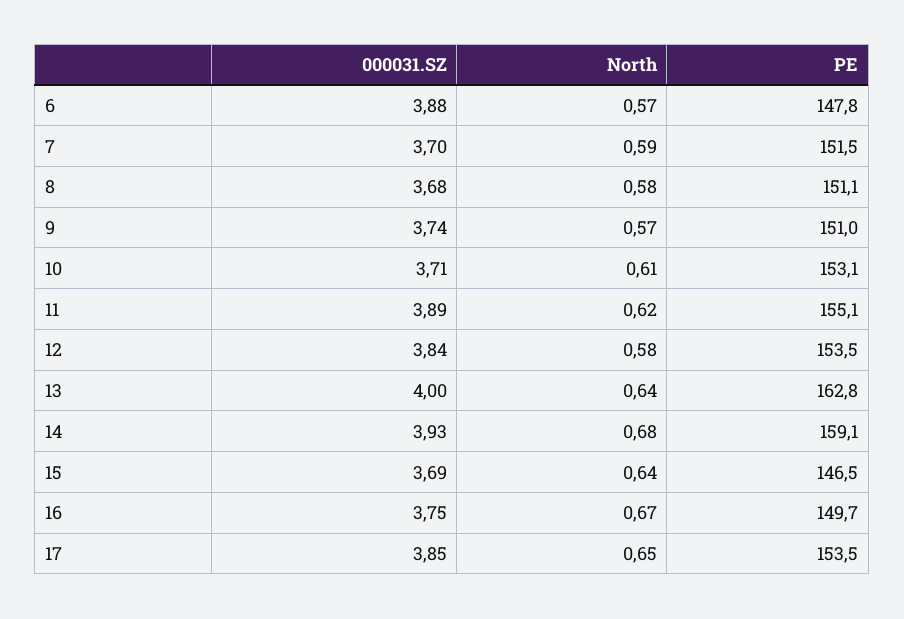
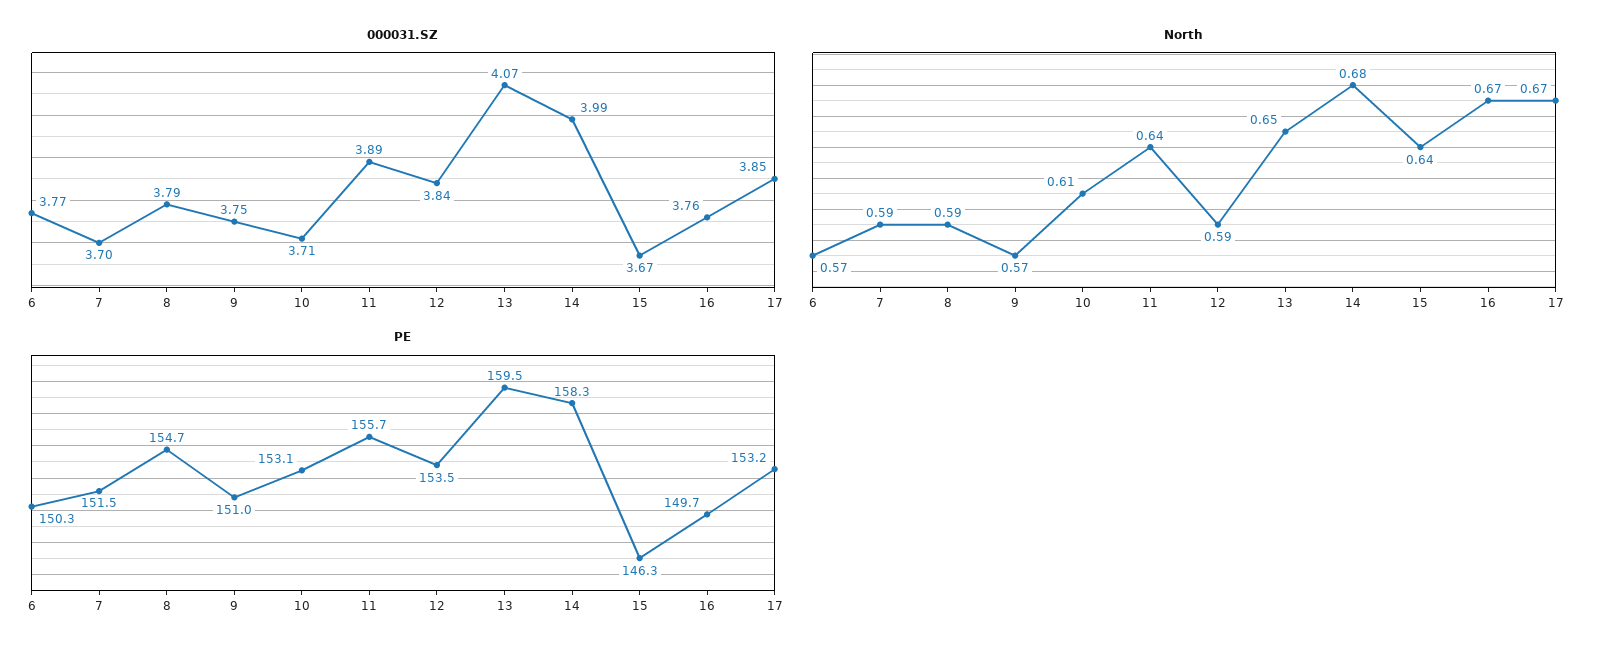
000031.SZ, 6: 3.88 -> 3.77
PE, 6: 147.8 -> 150.3
000031.SZ, 8: 3.68 -> 3.79
North, 8: 0.58 -> 0.59
PE, 8: 151.1 -> 154.7
000031.SZ, 9: 3.74 -> 3.75
North, 11: 0.62 -> 0.64
PE, 11: 155.1 -> 155.7
North, 12: 0.58 -> 0.59
000031.SZ, 13: 4 -> 4.07
North, 13: 0.64 -> 0.65
PE, 13: 162.8 -> 159.5
000031.SZ, 14: 3.93 -> 3.99
PE, 14: 159.1 -> 158.3
000031.SZ, 15: 3.69 -> 3.67
PE, 15: 146.5 -> 146.3
000031.SZ, 16: 3.75 -> 3.76
North, 17: 0.65 -> 0.67
PE, 17: 153.5 -> 153.2

